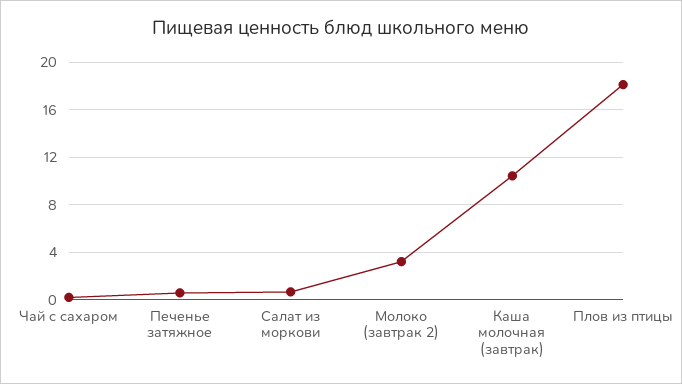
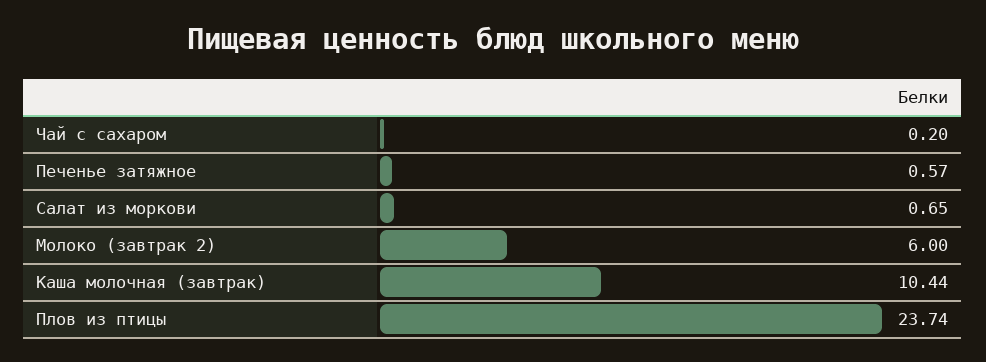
Молоко (завтрак 2): 3 -> 6
Плов из птицы: 18 -> 23.74

